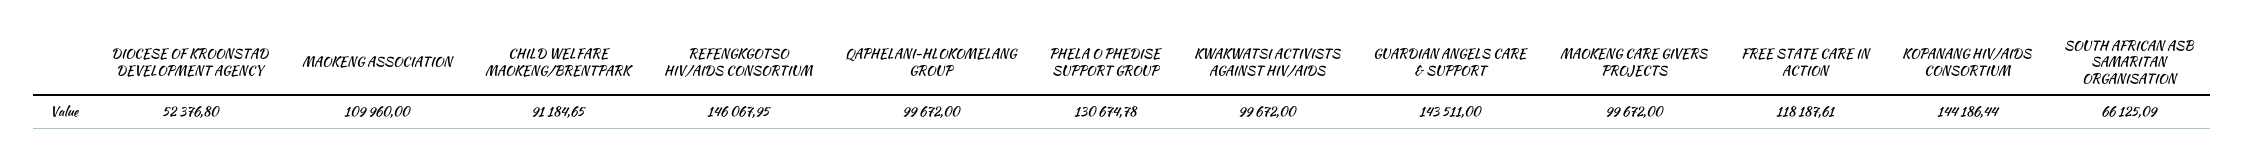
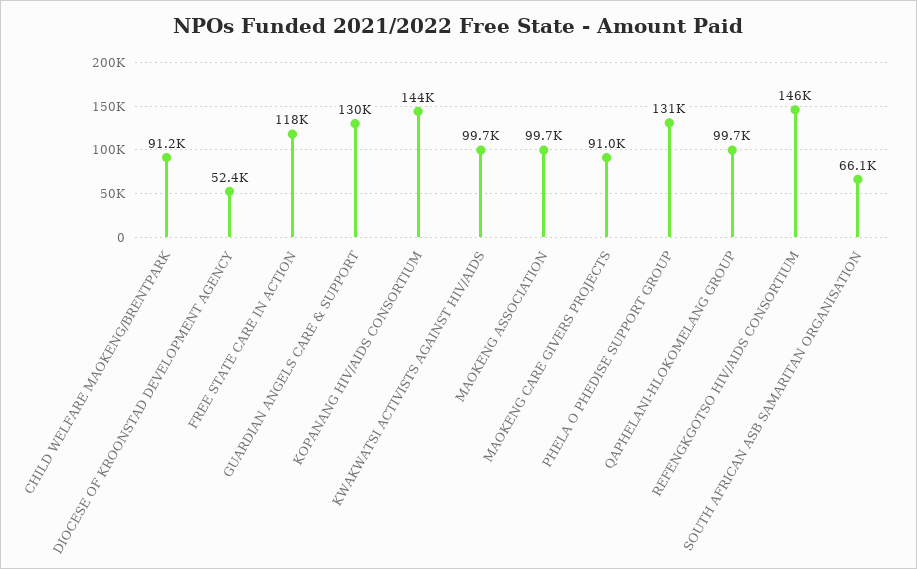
MAOKENG ASSOCIATION: 109960 -> 99700
GUARDIAN ANGELS CARE & SUPPORT: 143511 -> 130000
MAOKENG CARE GIVERS PROJECTS: 99672 -> 91000

